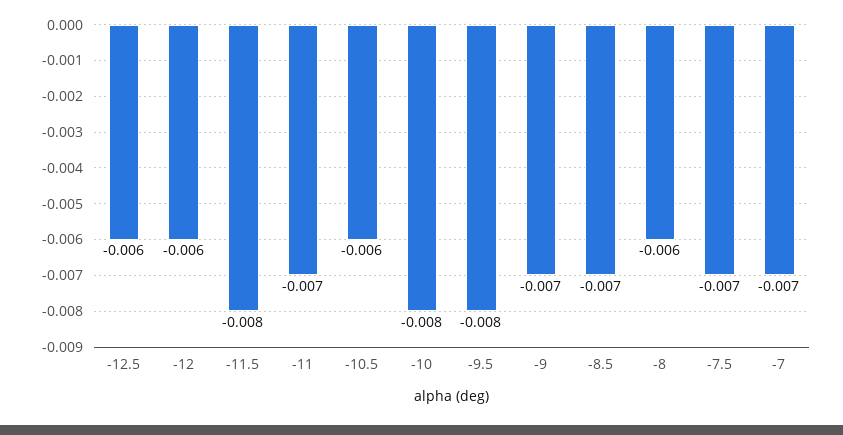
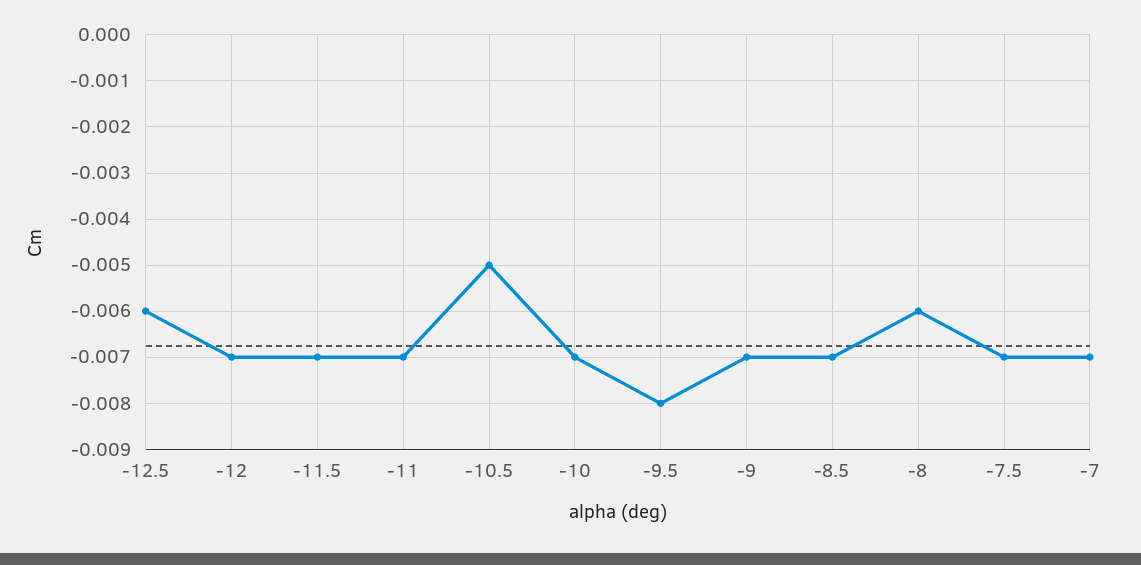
-12: -0.006 -> -0.007
-11.5: -0.008 -> -0.007
-10.5: -0.006 -> -0.005
-10: -0.008 -> -0.007

